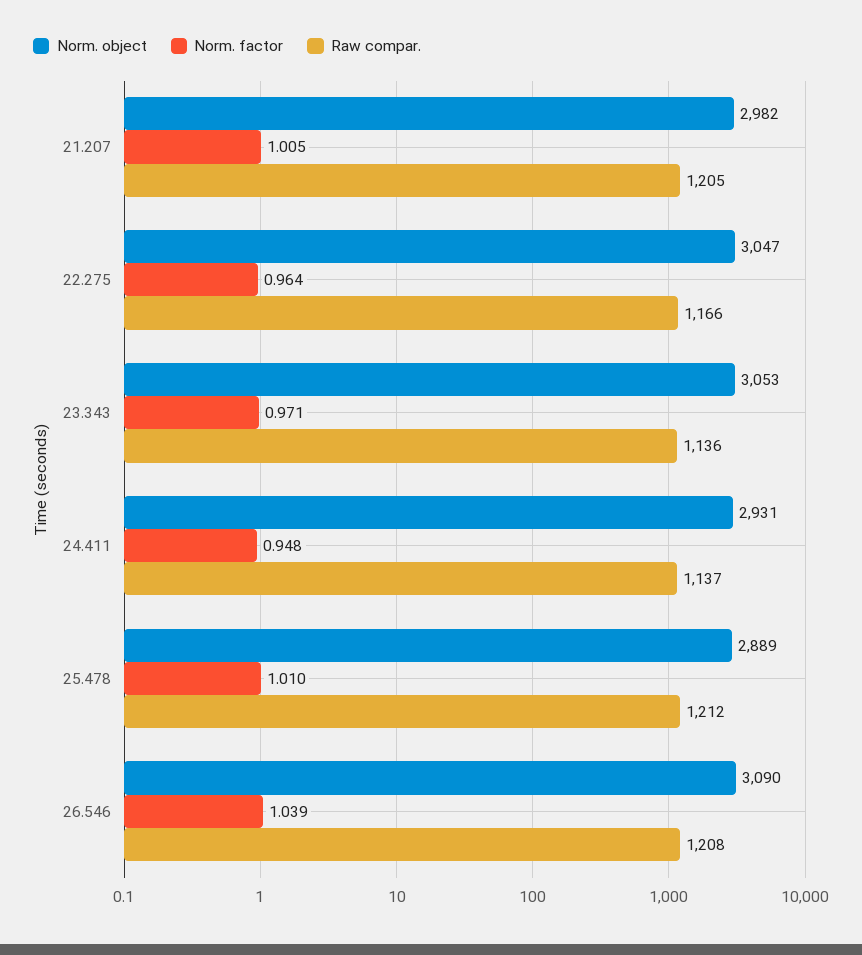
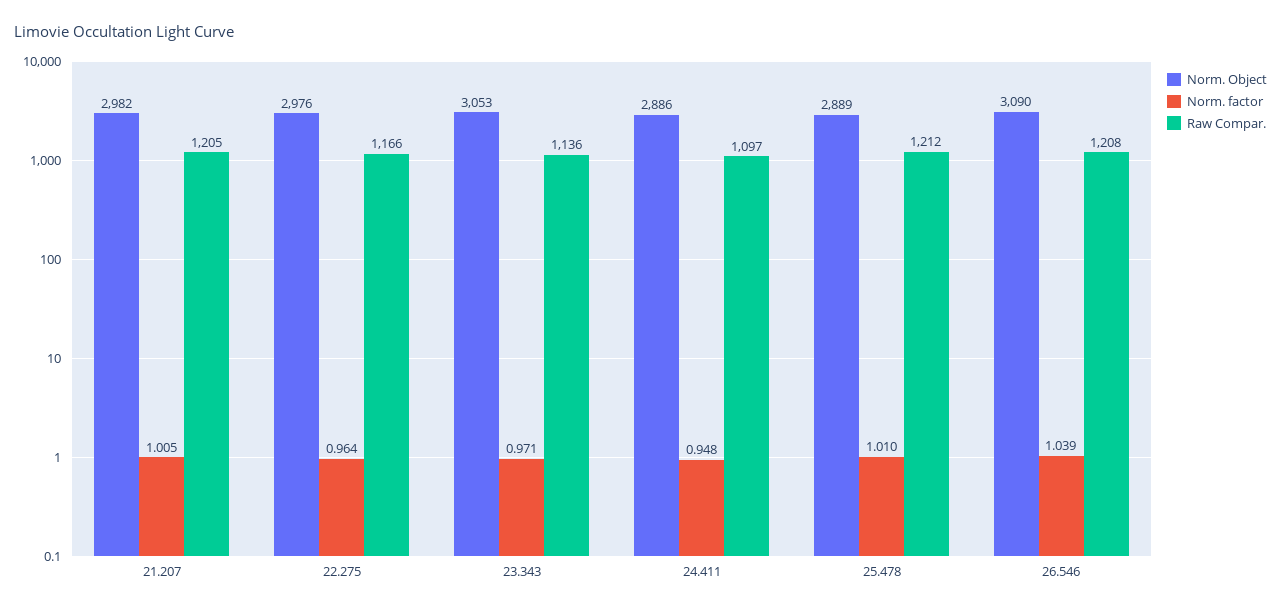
Norm. object, 22.275: 3047 -> 2976
Norm. object, 24.411: 2931 -> 2886
Raw compar., 24.411: 1137 -> 1097

